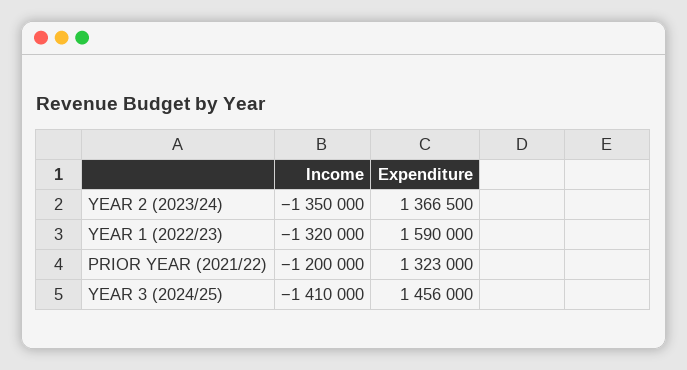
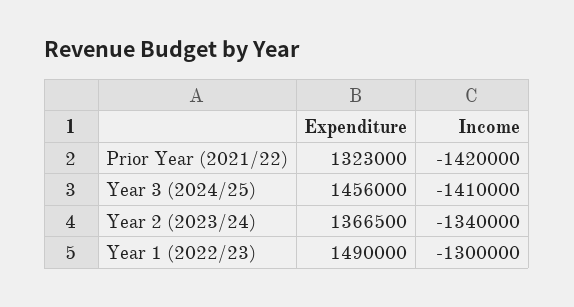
Income, YEAR 2 (2023/24): -1350000 -> -1340000
Income, YEAR 1 (2022/23): -1320000 -> -1300000
Expenditure, YEAR 1 (2022/23): 1590000 -> 1490000
Income, PRIOR YEAR (2021/22): -1200000 -> -1420000

